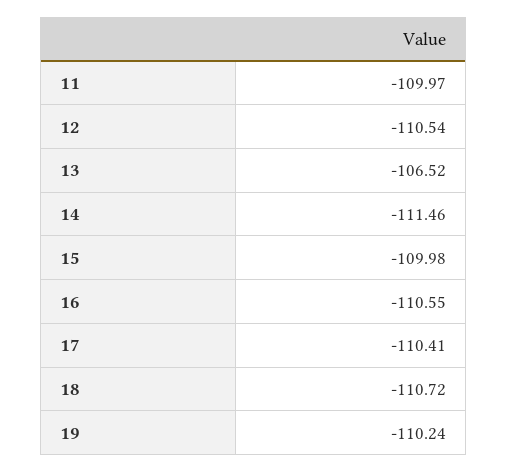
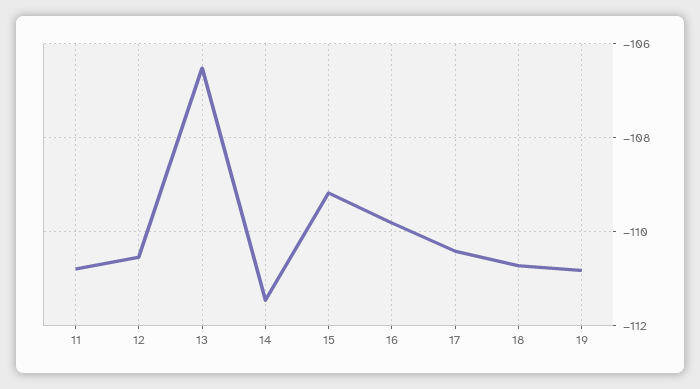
11: -109.97 -> -110.8
15: -109.98 -> -109.2
16: -110.55 -> -109.8
19: -110.24 -> -110.8

